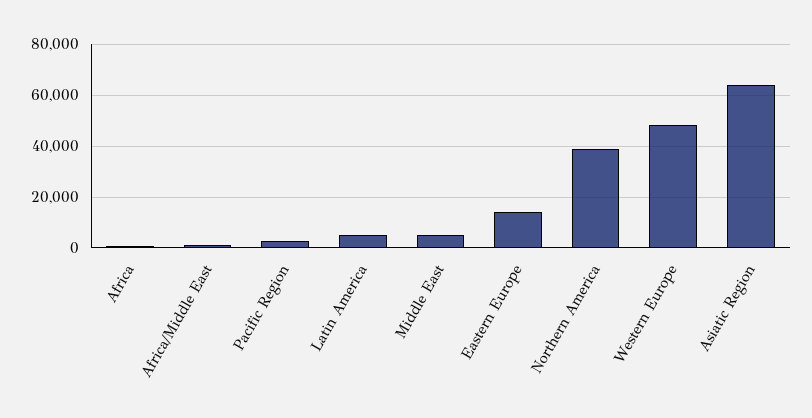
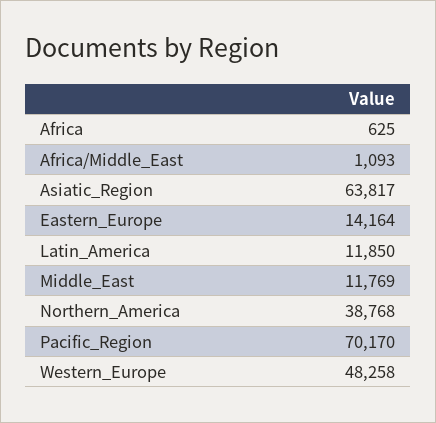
Pacific Region: 2500 -> 70170
Latin America: 5000 -> 11850
Middle East: 5000 -> 11769

